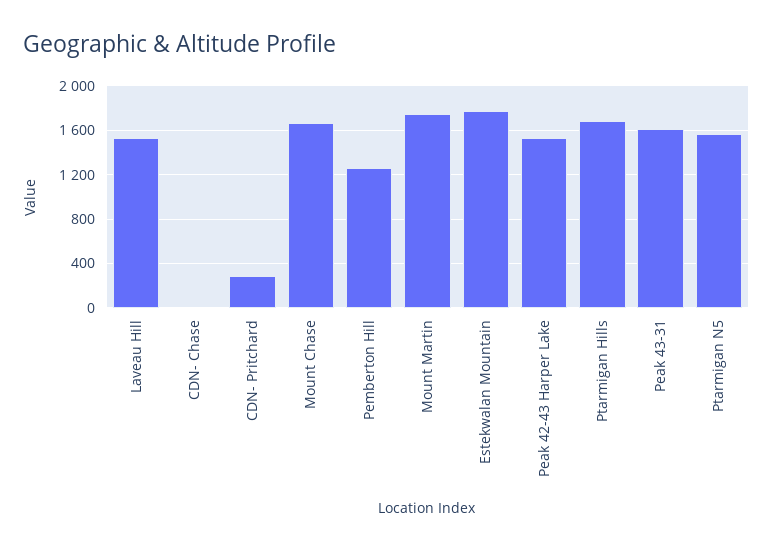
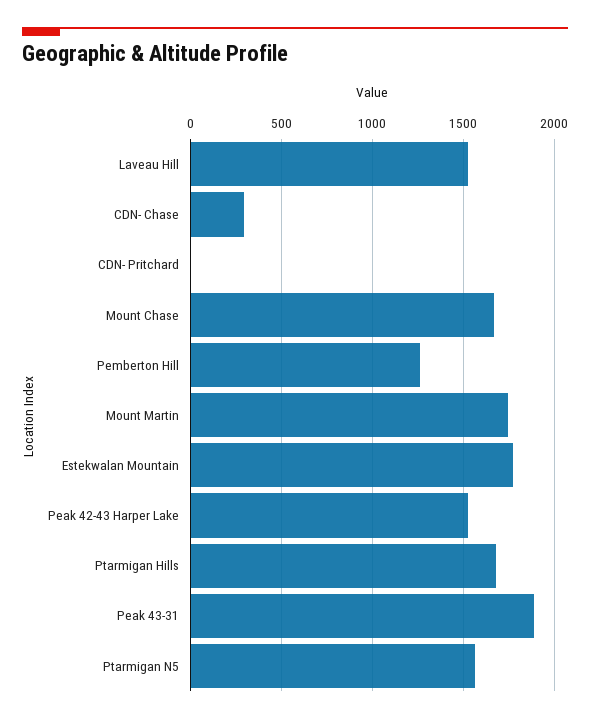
CDN- Chase: 0 -> 300
CDN- Pritchard: 300 -> 0
Peak 43-31: 1600 -> 1900

